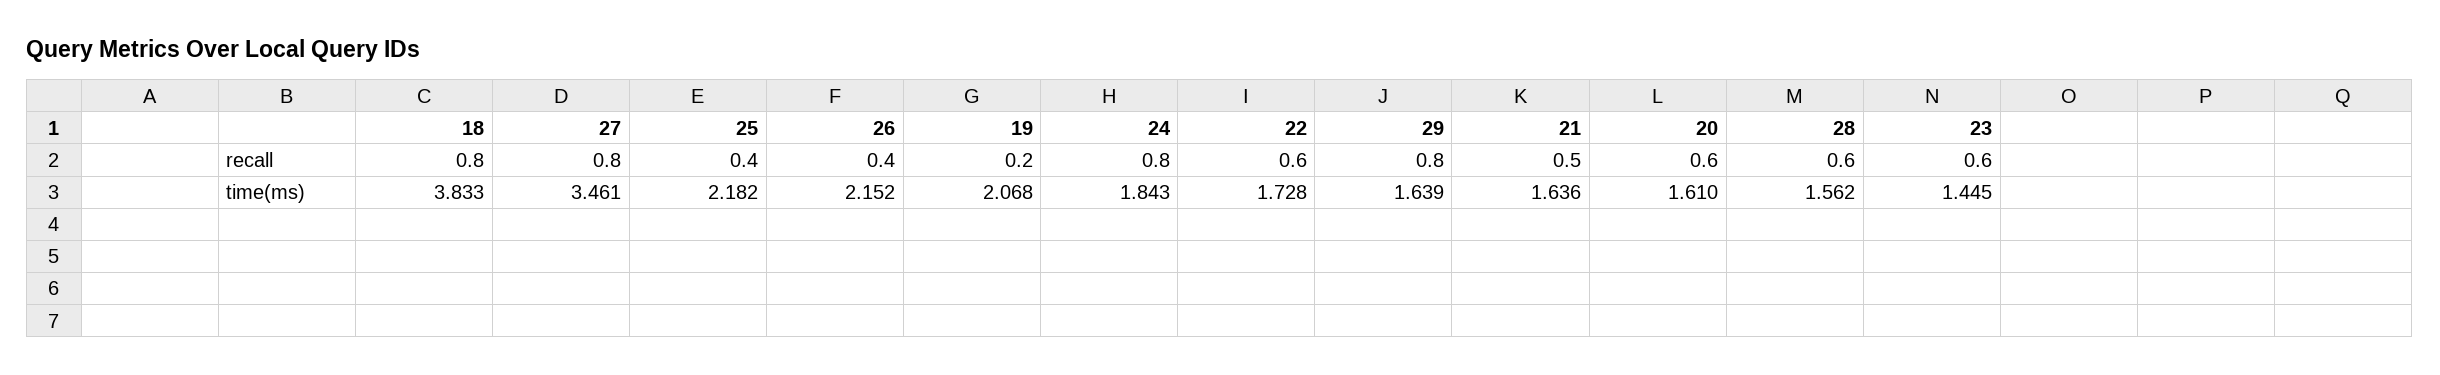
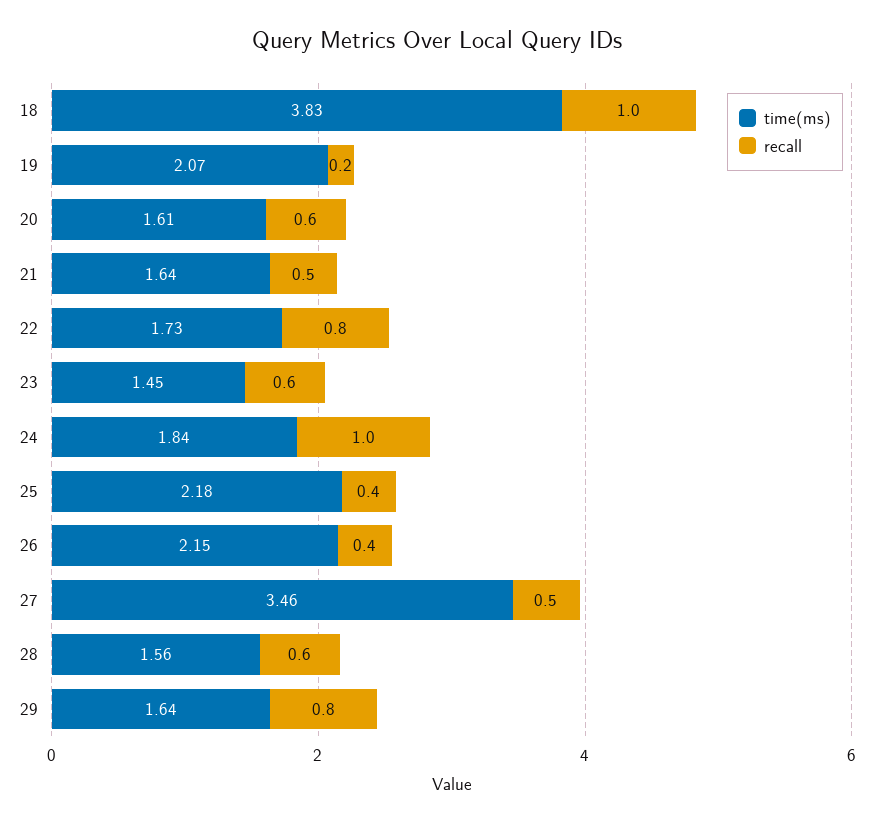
recall, 18: 0.8 -> 1
recall, 27: 0.8 -> 0.5
recall, 24: 0.8 -> 1
recall, 22: 0.6 -> 0.8

